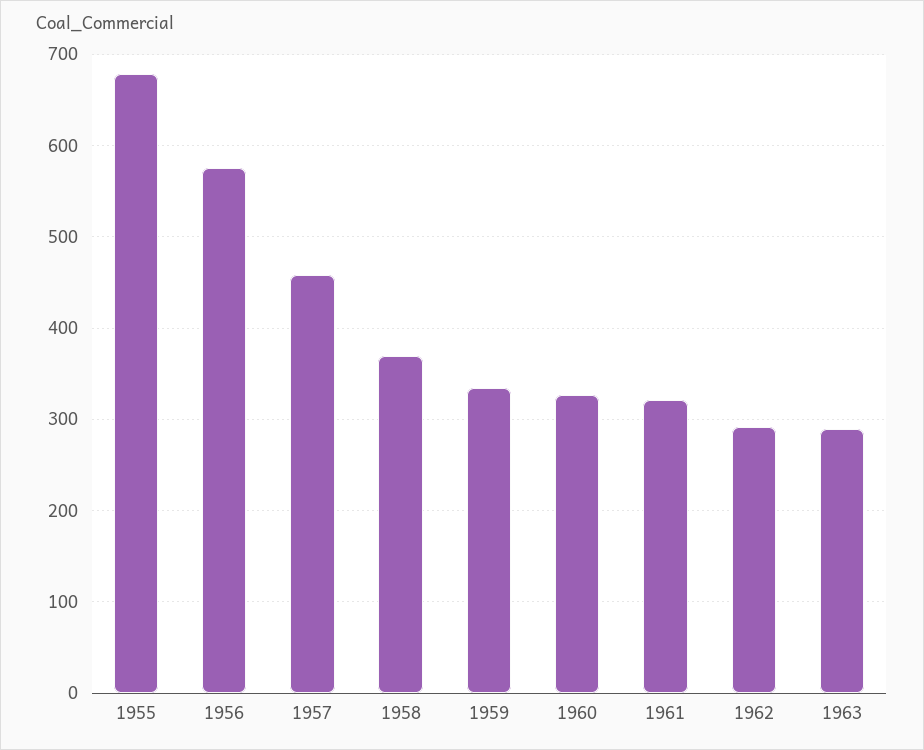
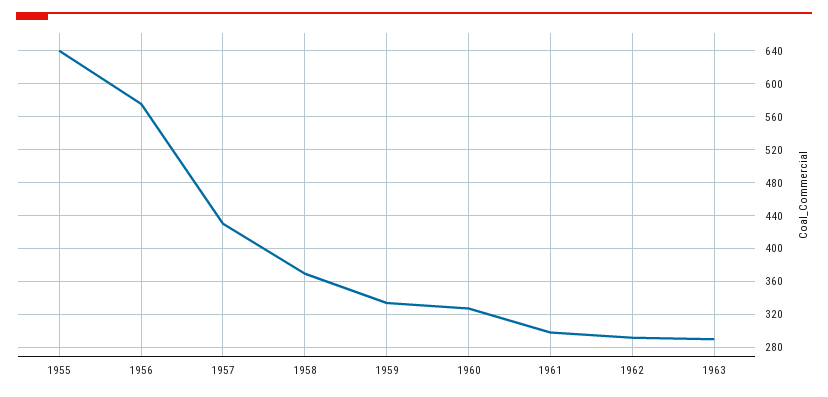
1955: 680 -> 640
1957: 460 -> 430
1961: 320 -> 300

